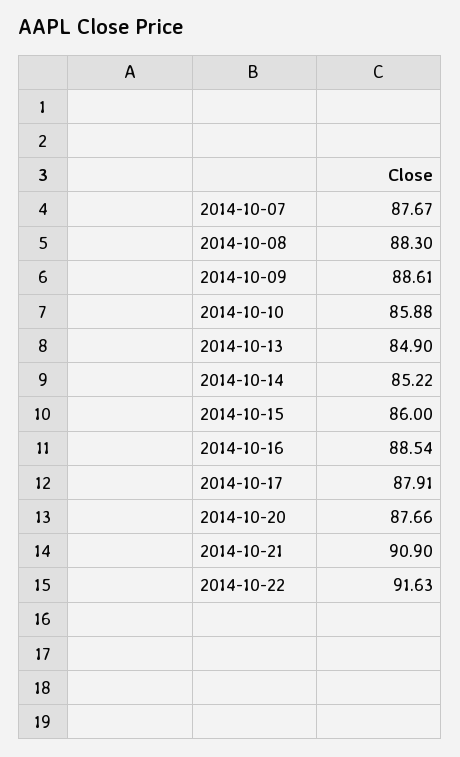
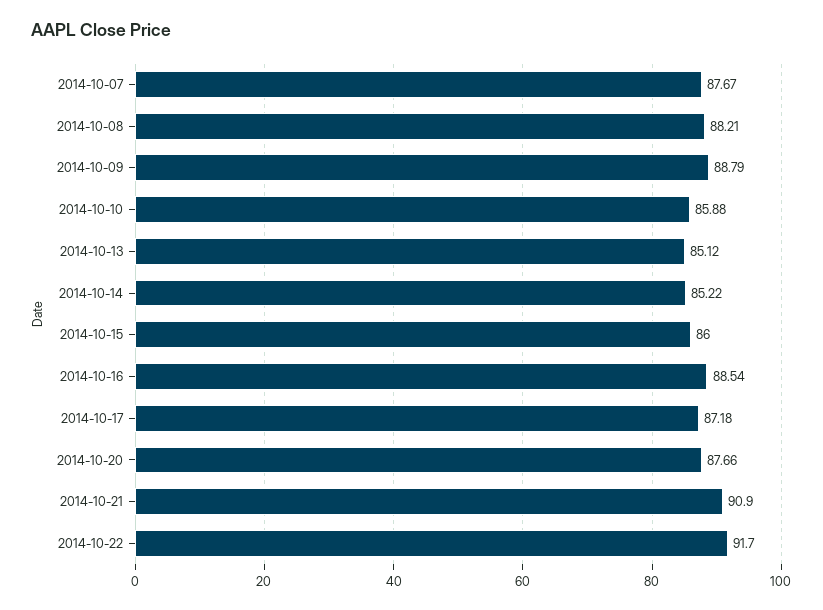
2014-10-08: 88.3 -> 88.21
2014-10-09: 88.61 -> 88.79
2014-10-13: 84.9 -> 85.12
2014-10-17: 87.91 -> 87.18
2014-10-22: 91.63 -> 91.7

